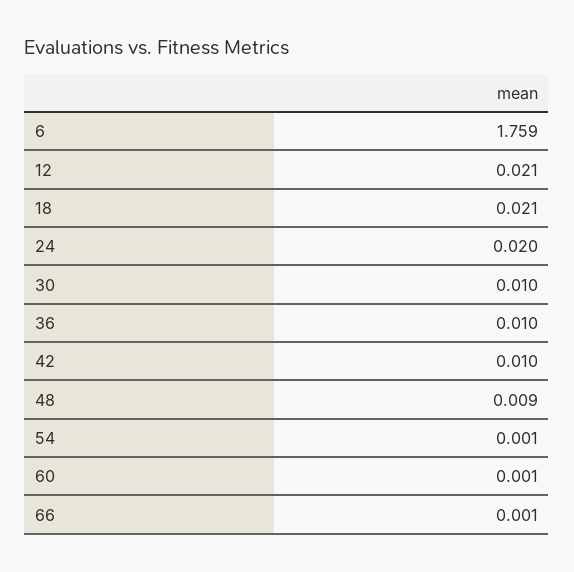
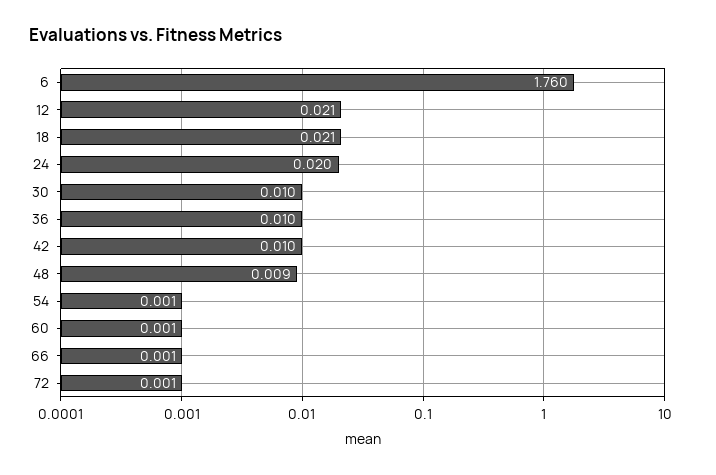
6: 1.759 -> 1.76
72: none -> 0.001

